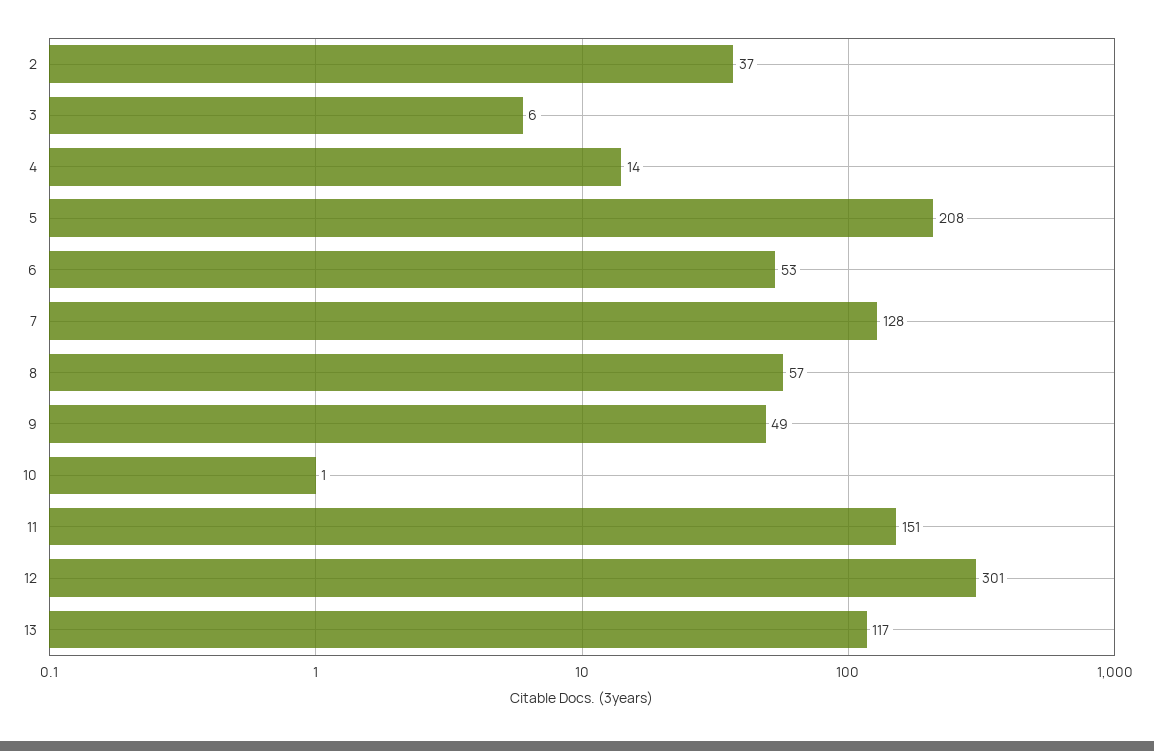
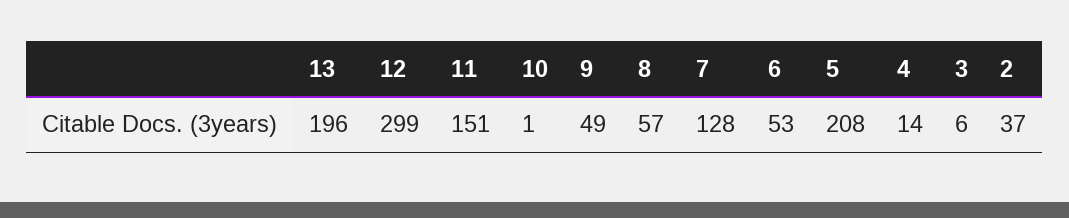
12: 301 -> 299
13: 117 -> 196

